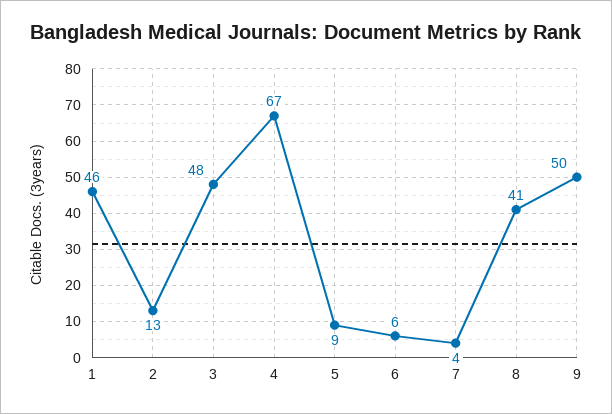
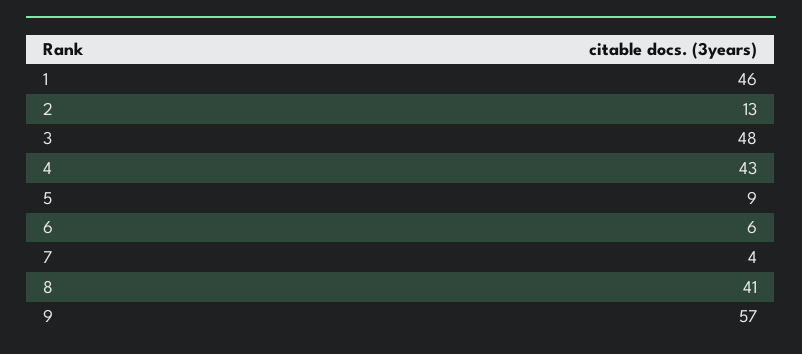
4: 67 -> 43
9: 50 -> 57

